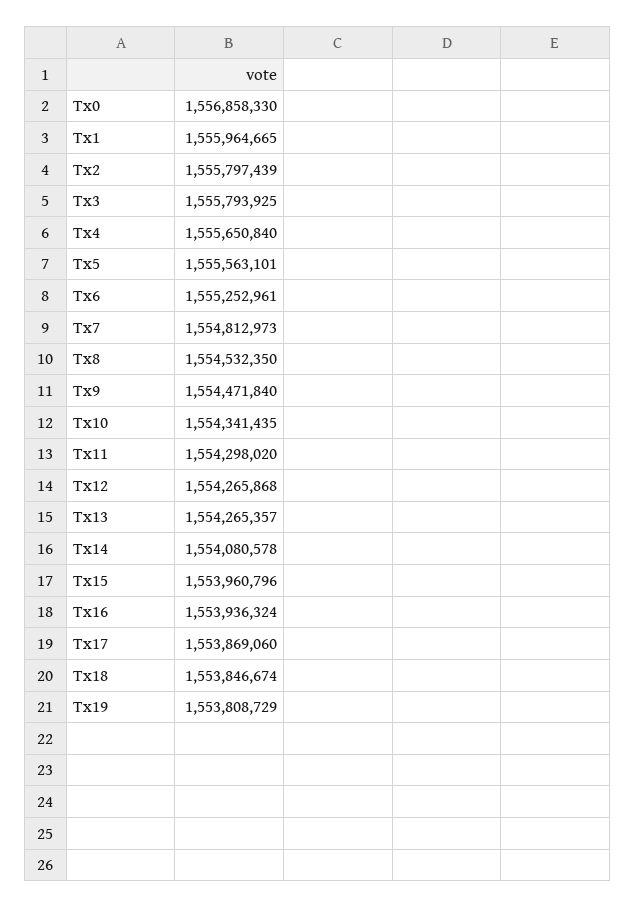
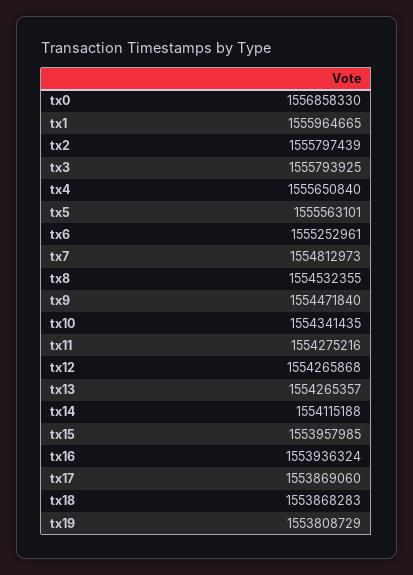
Tx8: 1554532350 -> 1554532355
Tx11: 1554298020 -> 1554275216
Tx14: 1554080578 -> 1554115188
Tx15: 1553960796 -> 1553957985
Tx18: 1553846674 -> 1553868283

